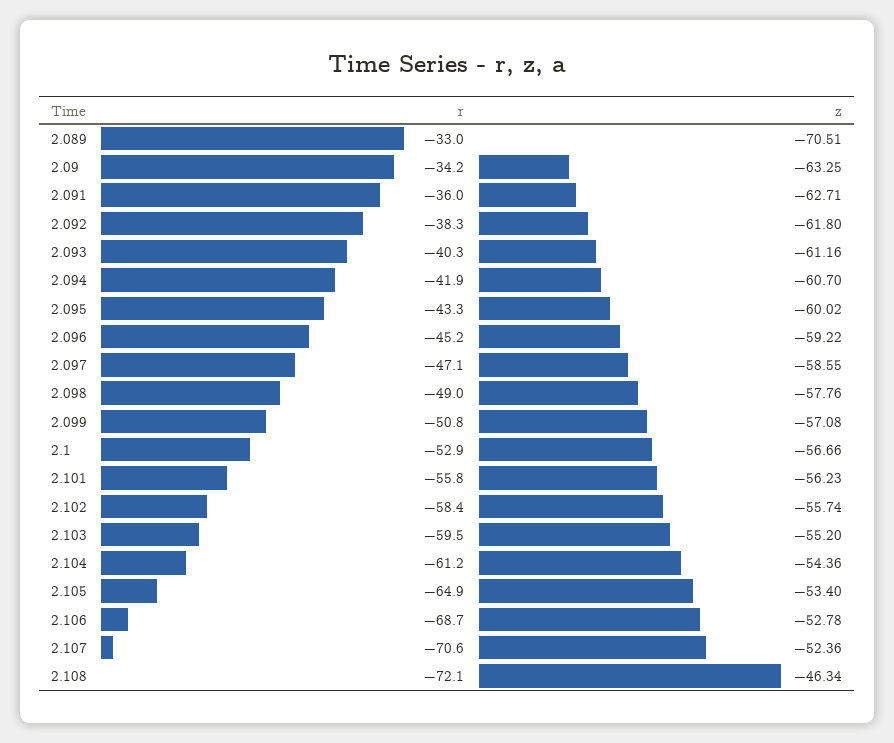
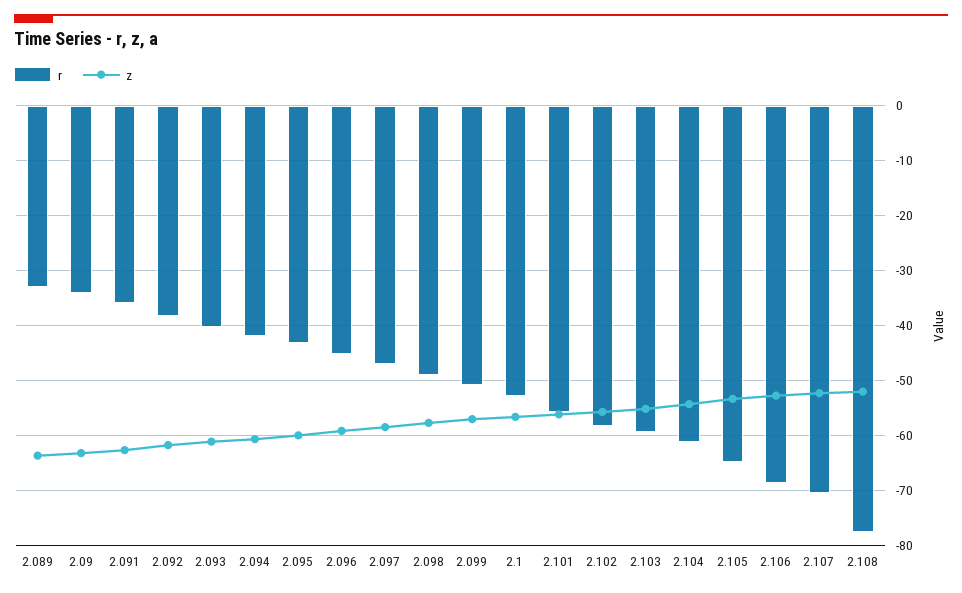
z, 2.089: -70.51 -> -64
r, 2.108: -72.1 -> -78
z, 2.108: -46.34 -> -52

